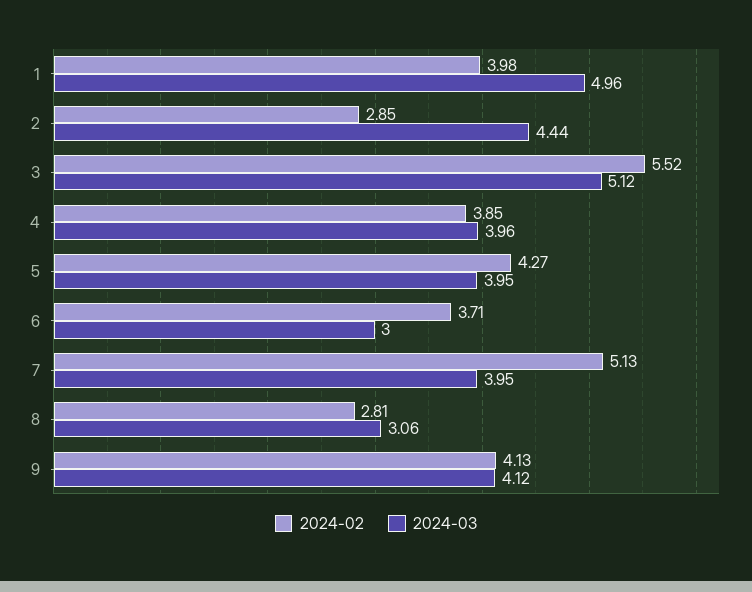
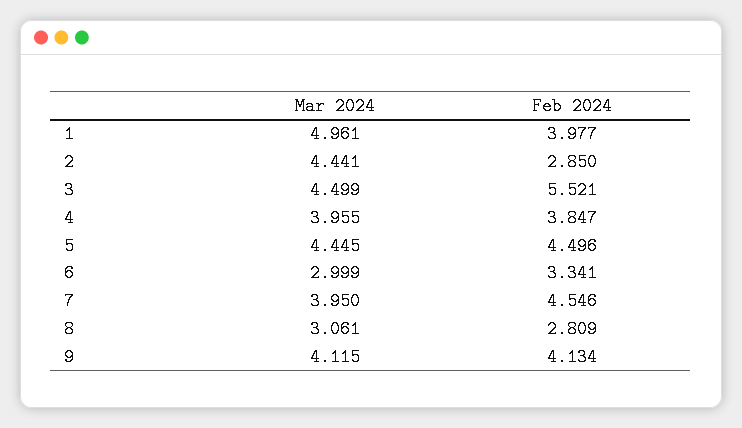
2024-03, 3: 5.12 -> 4.499
2024-02, 5: 4.27 -> 4.496
2024-03, 5: 3.95 -> 4.445
2024-02, 6: 3.71 -> 3.341
2024-02, 7: 5.13 -> 4.546

